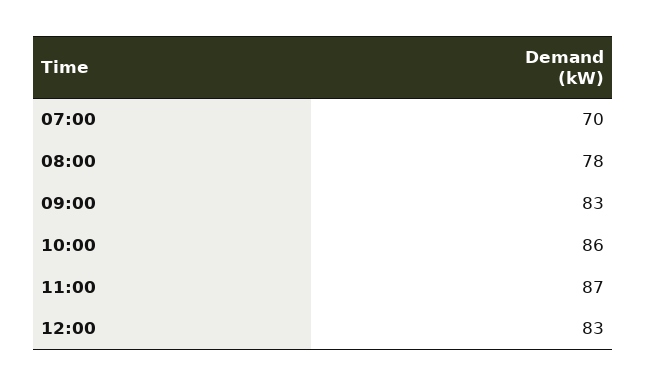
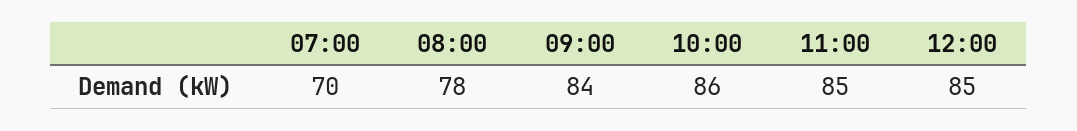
09:00: 83 -> 84
11:00: 87 -> 85
12:00: 83 -> 85

